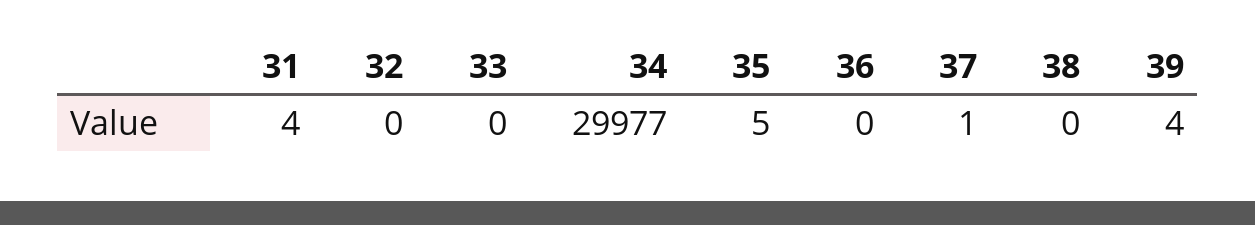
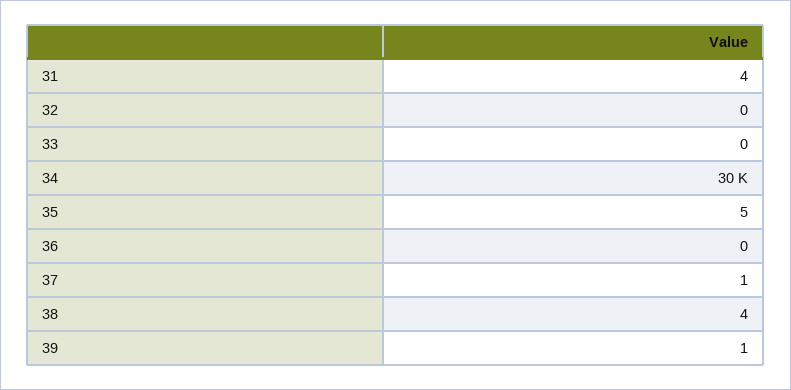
38: 0 -> 4
39: 4 -> 1

